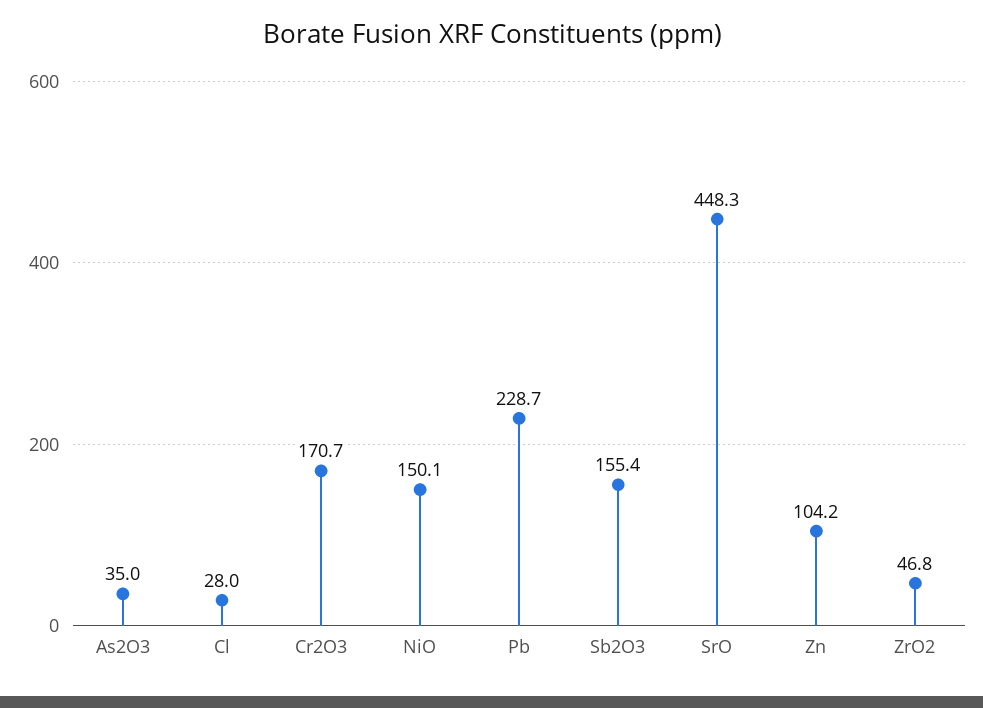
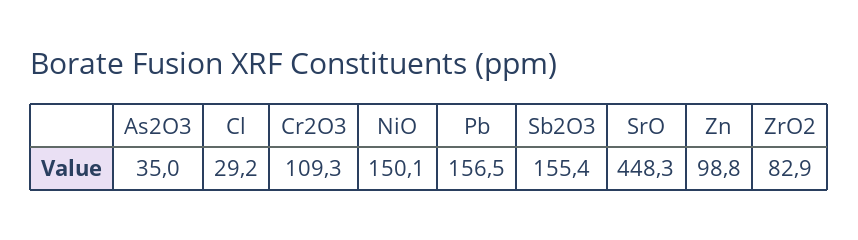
Cl: 28 -> 29.2
Cr2O3: 170.7 -> 109.3
Pb: 228.7 -> 156.5
Zn: 104.2 -> 98.8
ZrO2: 46.8 -> 82.9

